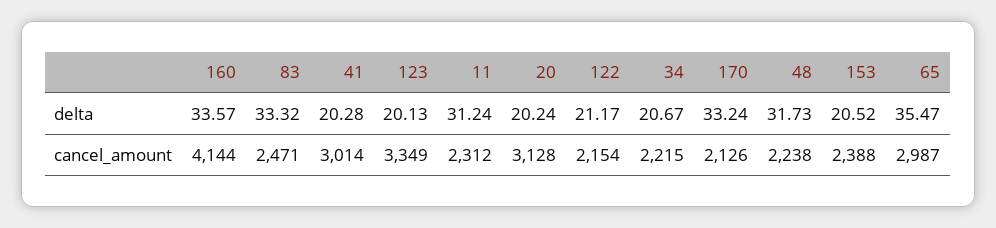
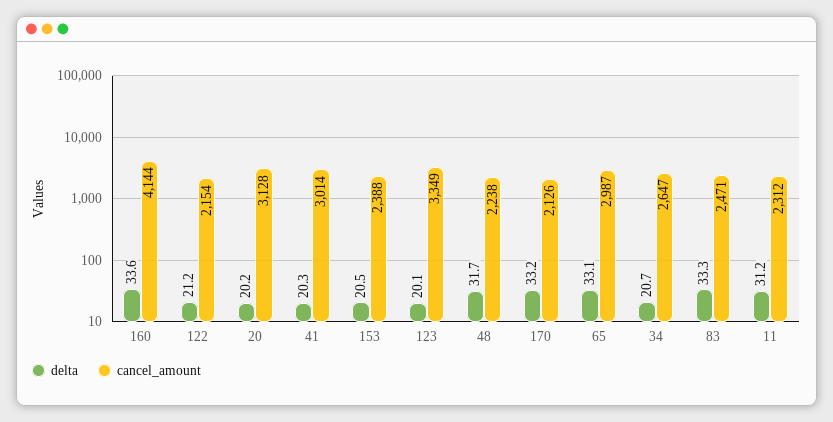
delta, 65: 35.47 -> 33.1
cancel_amount, 34: 2215 -> 2647

